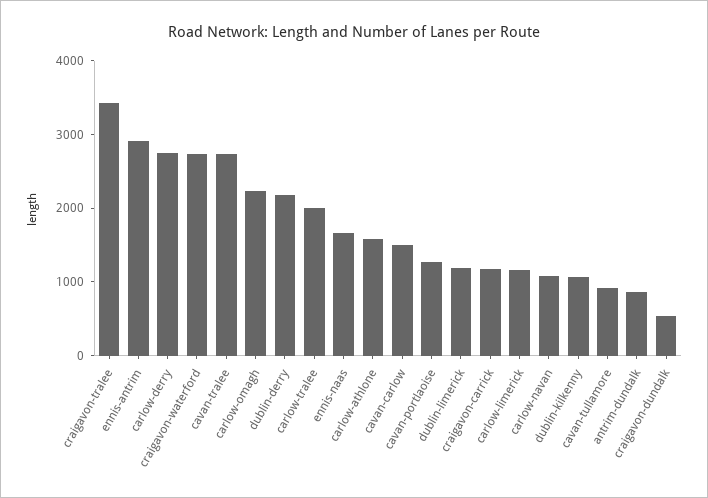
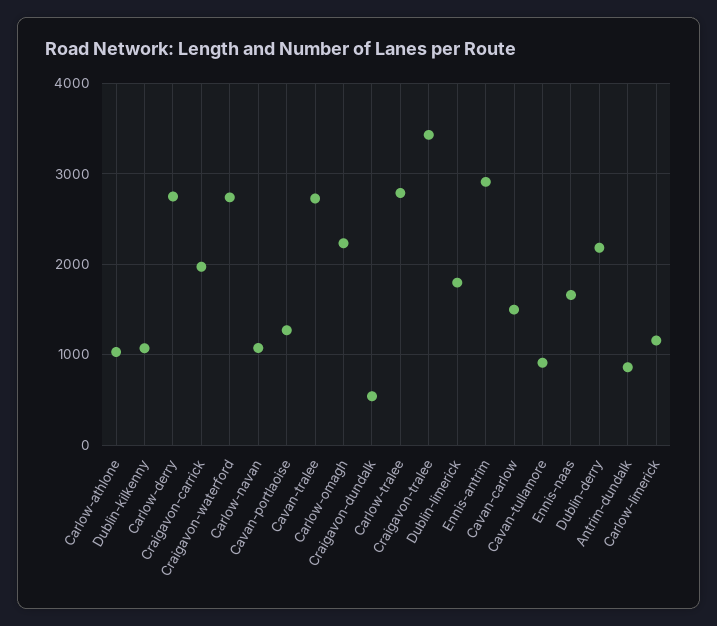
carlow-tralee: 2000 -> 2800
carlow-athlone: 1600 -> 1000
dublin-limerick: 1200 -> 1800
craigavon-carrick: 1200 -> 2000

